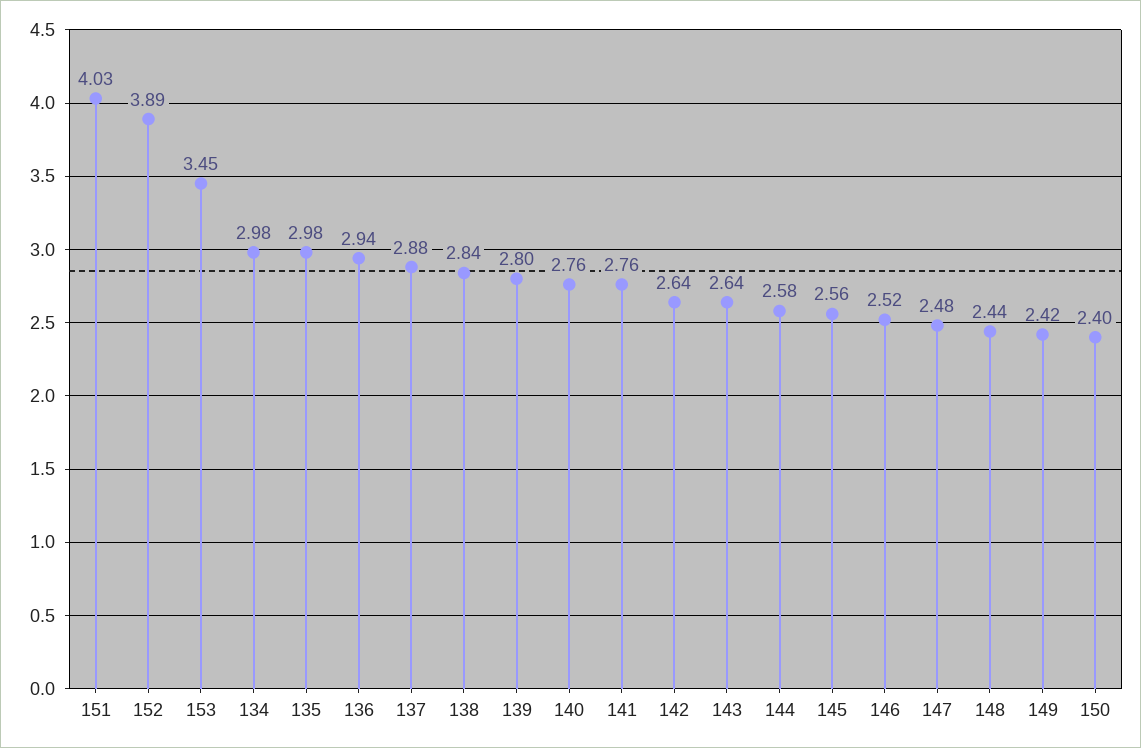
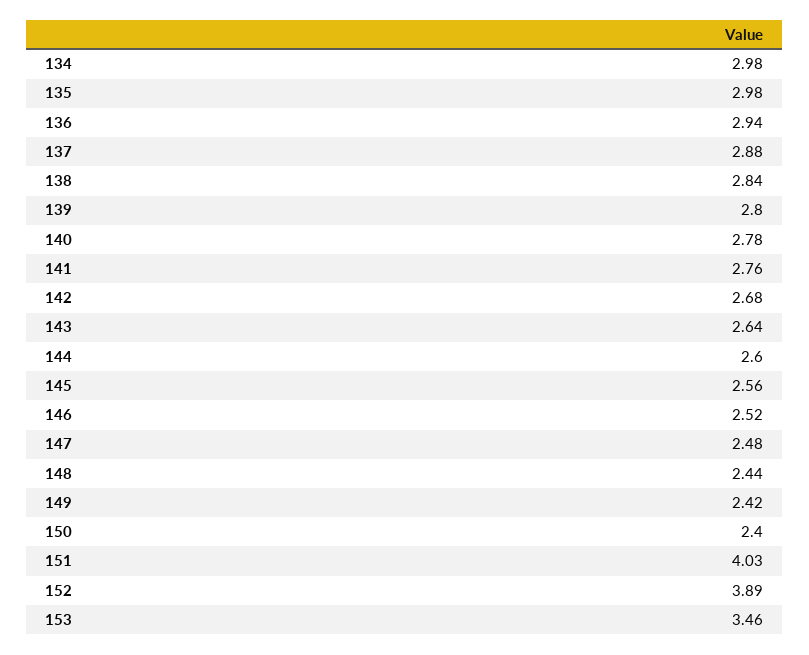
153: 3.45 -> 3.46
140: 2.76 -> 2.78
142: 2.64 -> 2.68
144: 2.58 -> 2.6

